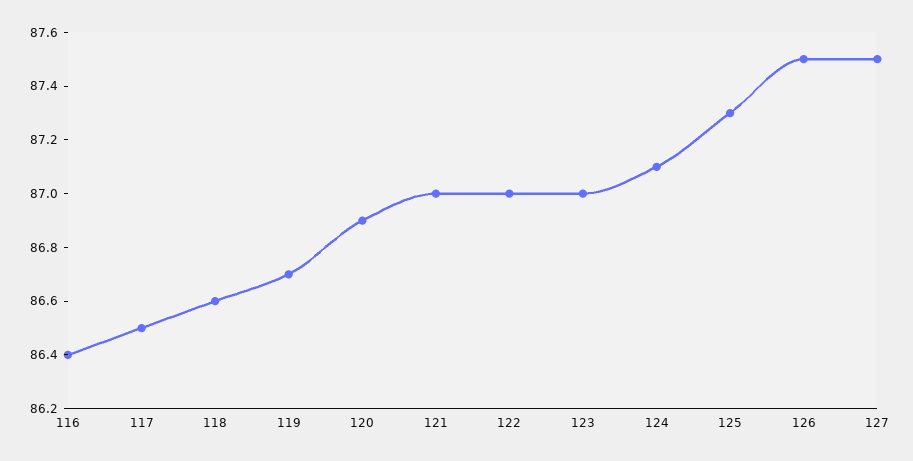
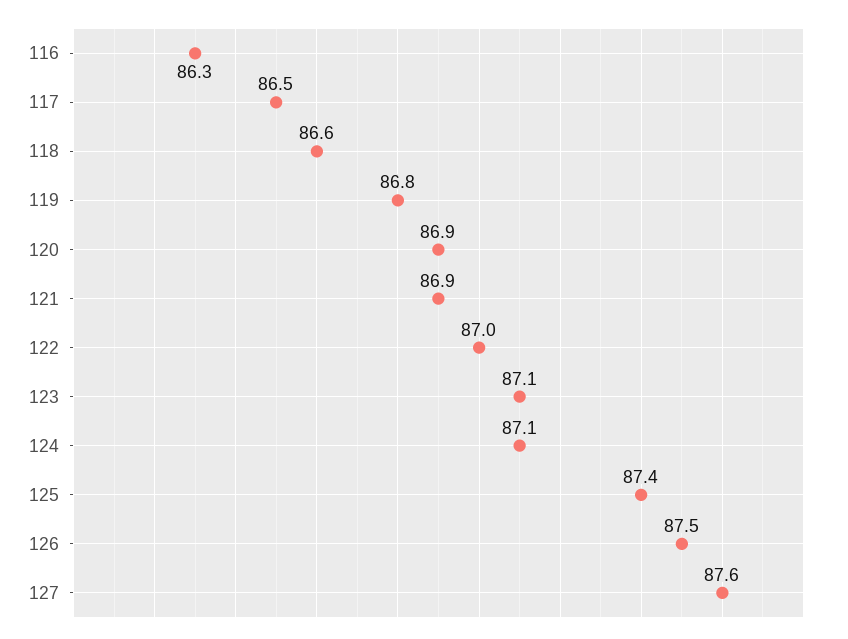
116: 86.4 -> 86.3
119: 86.7 -> 86.8
121: 87 -> 86.9
123: 87 -> 87.1
125: 87.3 -> 87.4
127: 87.5 -> 87.6

